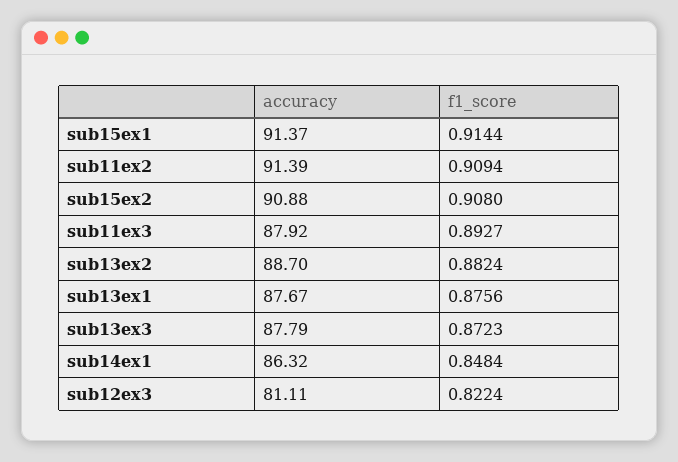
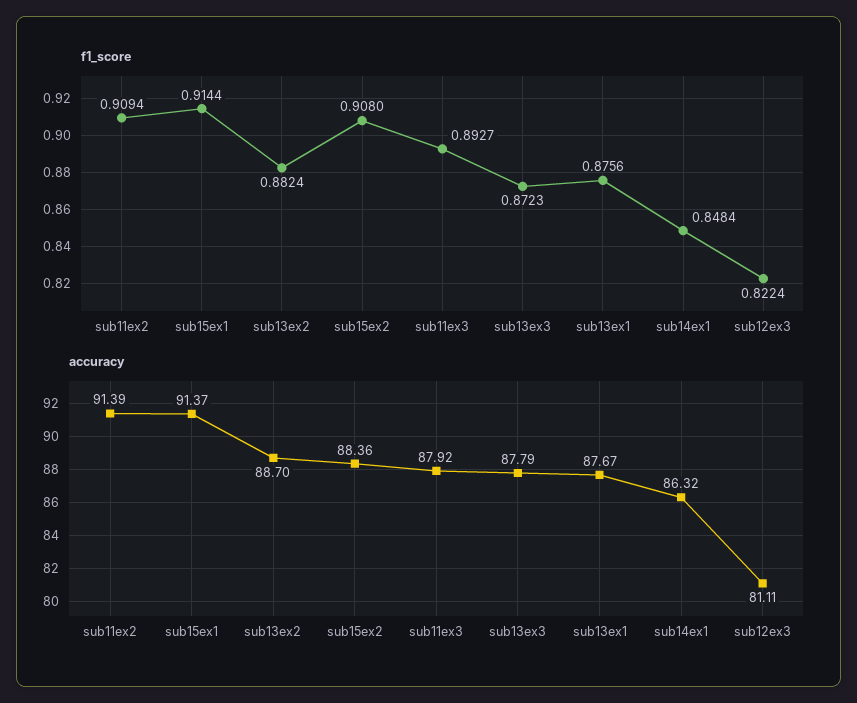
accuracy, sub15ex2: 90.88 -> 88.36

